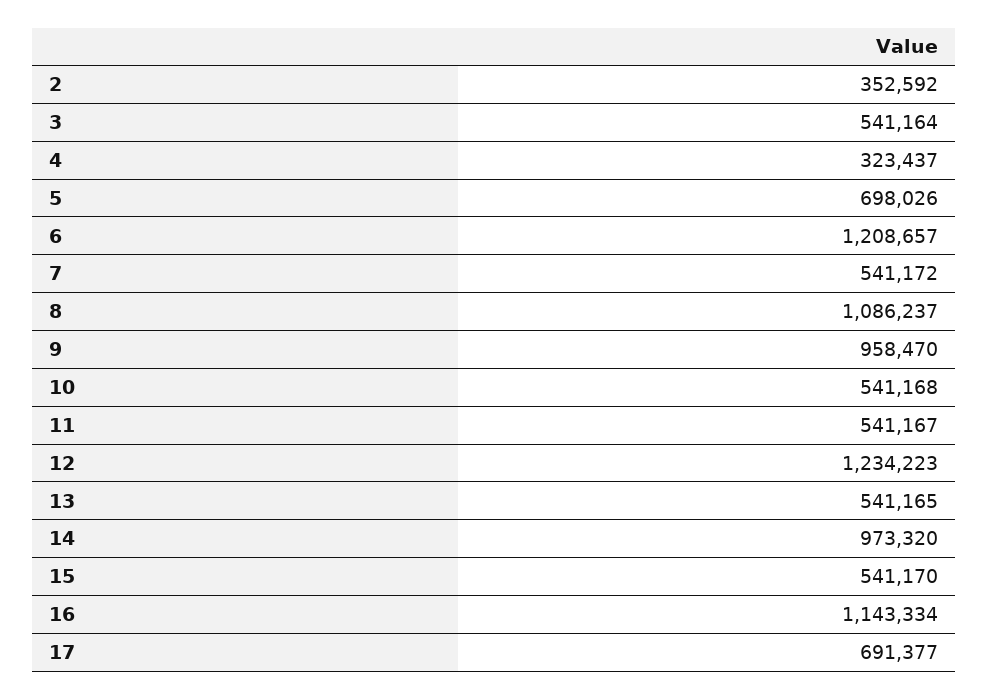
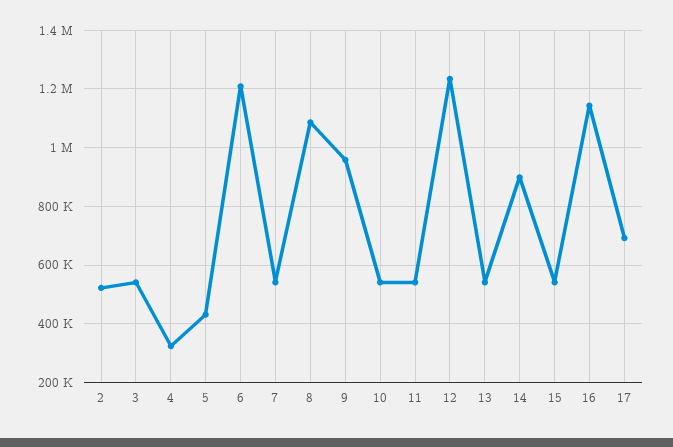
2: 352592 -> 525000
5: 698026 -> 425000
14: 973320 -> 900000

